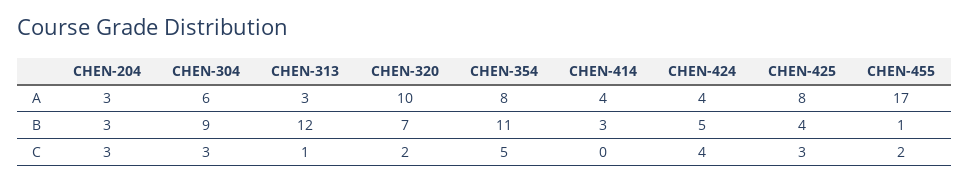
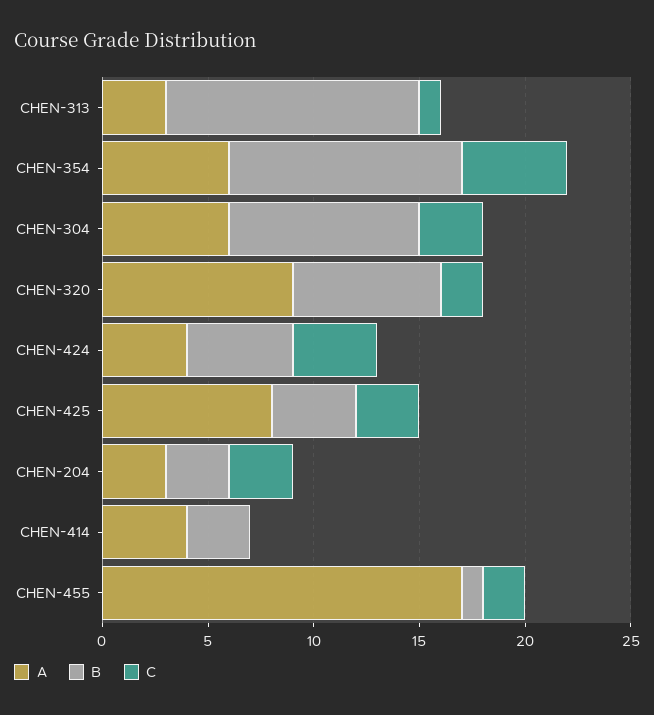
A, CHEN-320: 10 -> 9
A, CHEN-354: 8 -> 6

